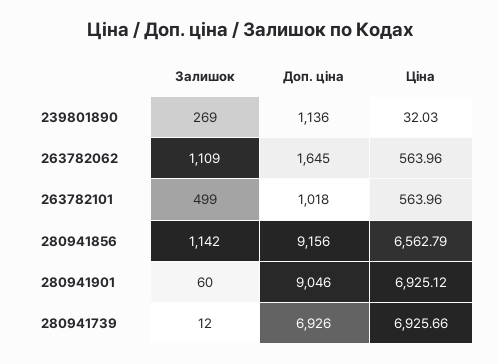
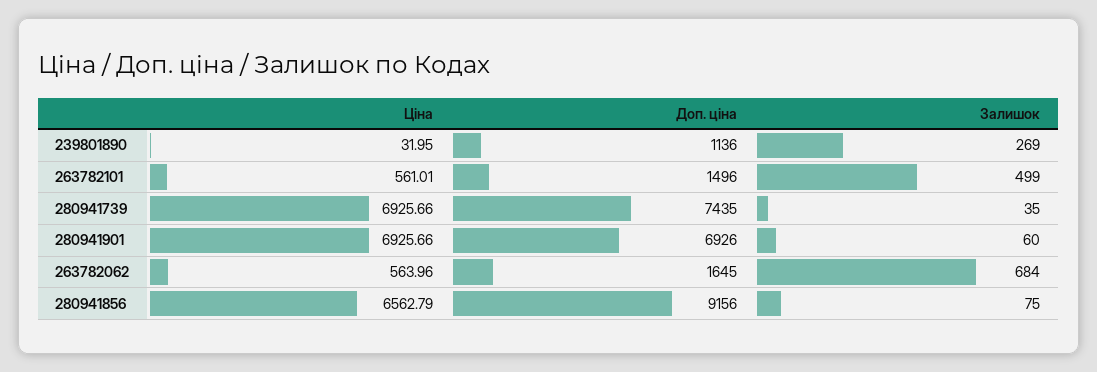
Ціна, 239801890: 32.03 -> 31.95
Залишок, 263782062: 1109 -> 684
Доп. ціна, 263782101: 1018 -> 1496
Ціна, 263782101: 563.96 -> 561.01
Залишок, 280941856: 1142 -> 75
Доп. ціна, 280941901: 9046 -> 6926
Ціна, 280941901: 6925.12 -> 6925.66
Залишок, 280941739: 12 -> 35
Доп. ціна, 280941739: 6926 -> 7435

